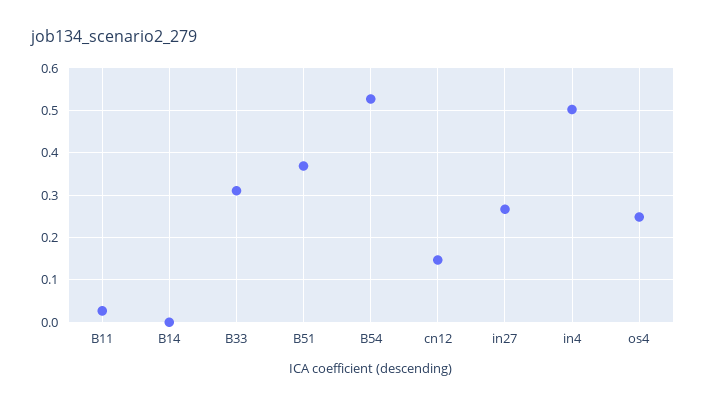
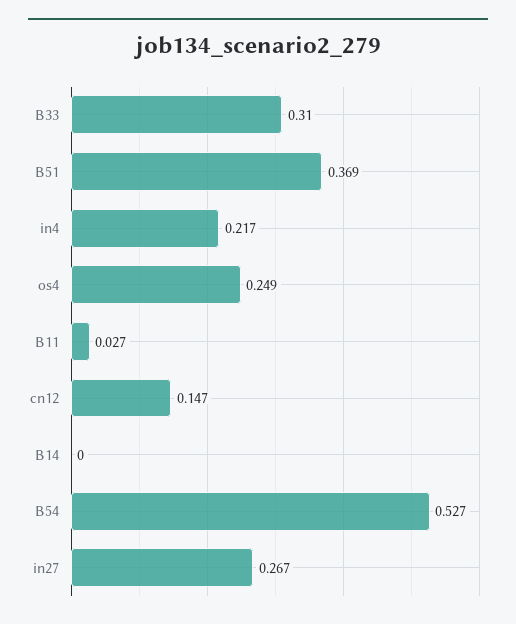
in4: 0.5 -> 0.217

